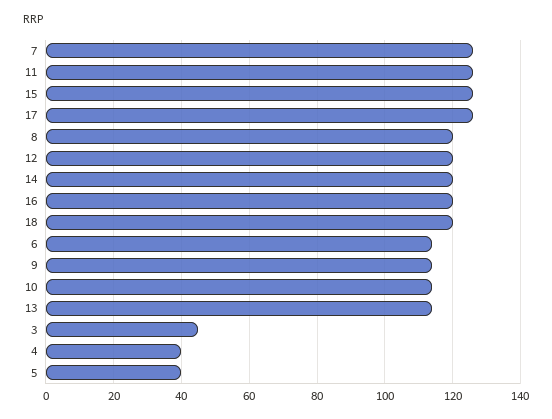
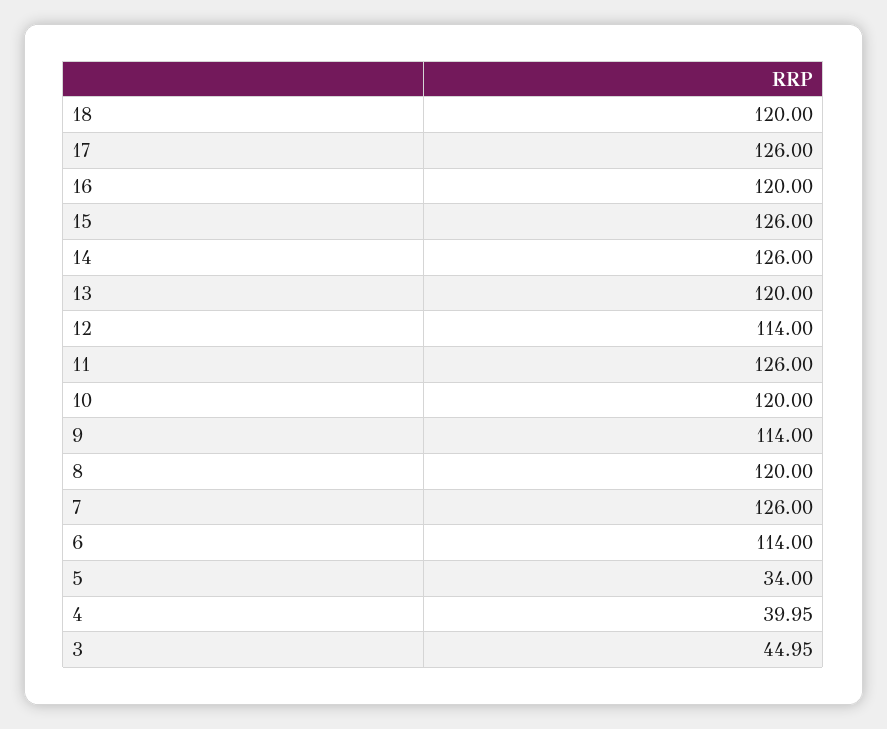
12: 120 -> 114
14: 120 -> 126
10: 114 -> 120
13: 114 -> 120
5: 40 -> 34

